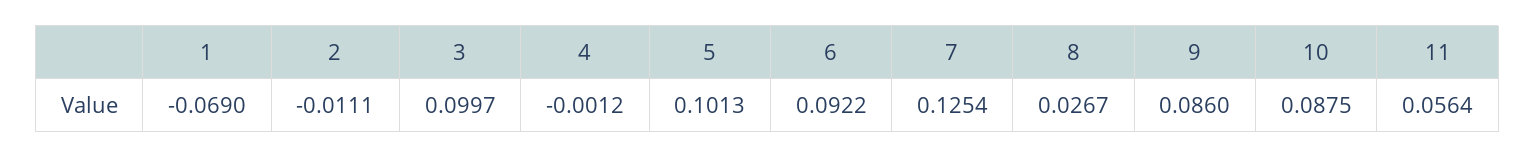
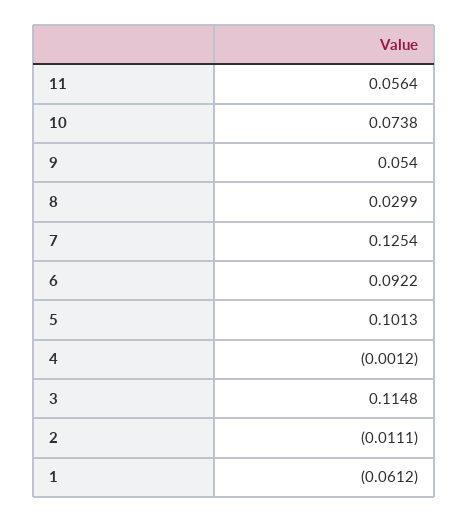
1: -0.069 -> -0.0612
3: 0.0997 -> 0.1148
8: 0.0267 -> 0.0299
9: 0.086 -> 0.054
10: 0.0875 -> 0.0738

